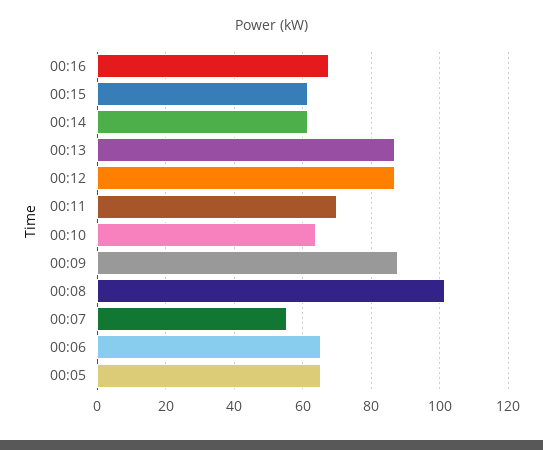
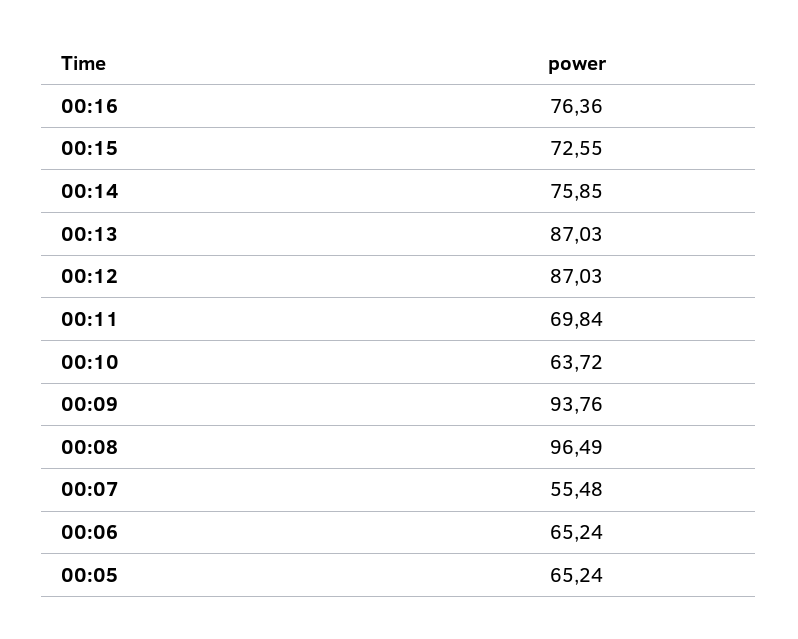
00:16: 68 -> 76.36
00:15: 62 -> 72.55
00:14: 62 -> 75.85
00:09: 88 -> 93.76
00:08: 102 -> 96.49

